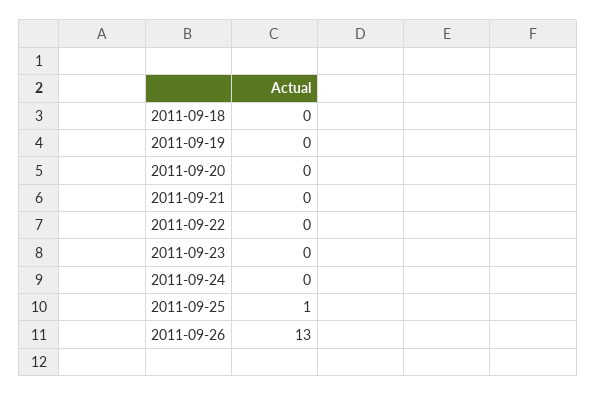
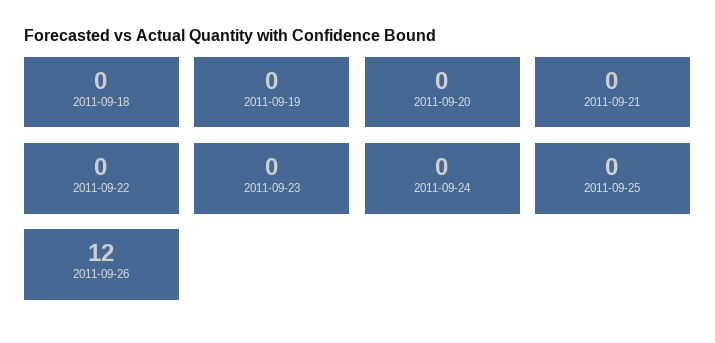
2011-09-25: 1 -> 0
2011-09-26: 13 -> 12

